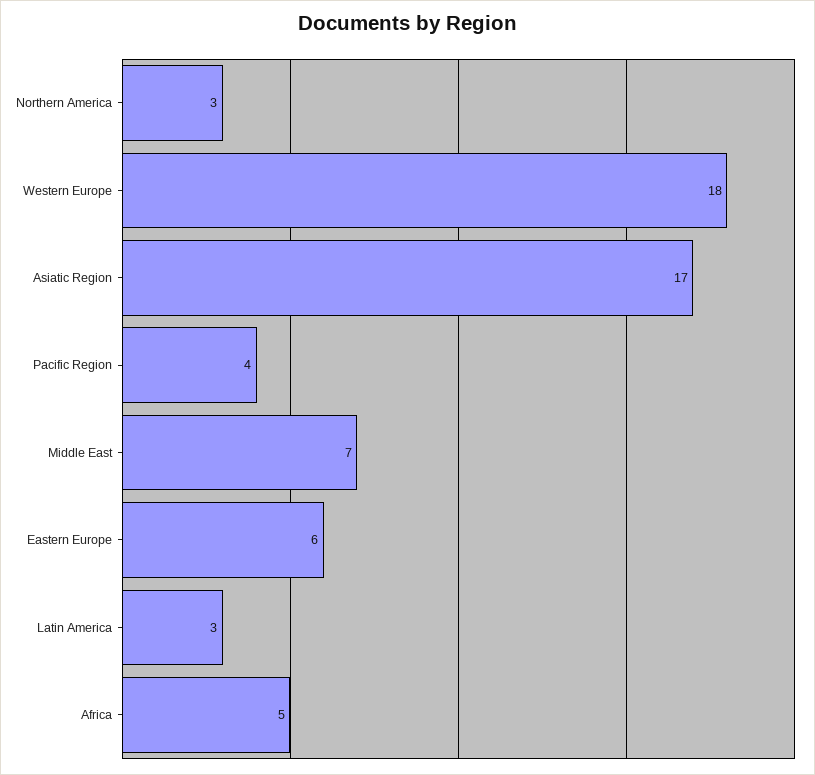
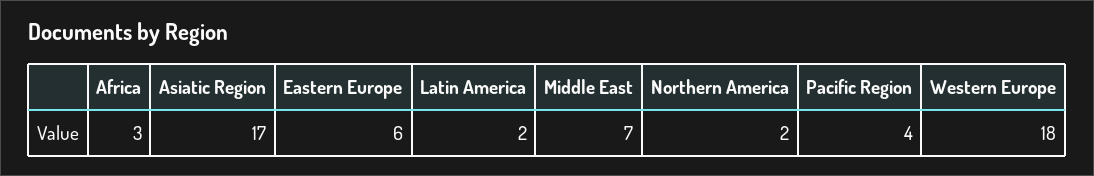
Northern America: 3 -> 2
Latin America: 3 -> 2
Africa: 5 -> 3

